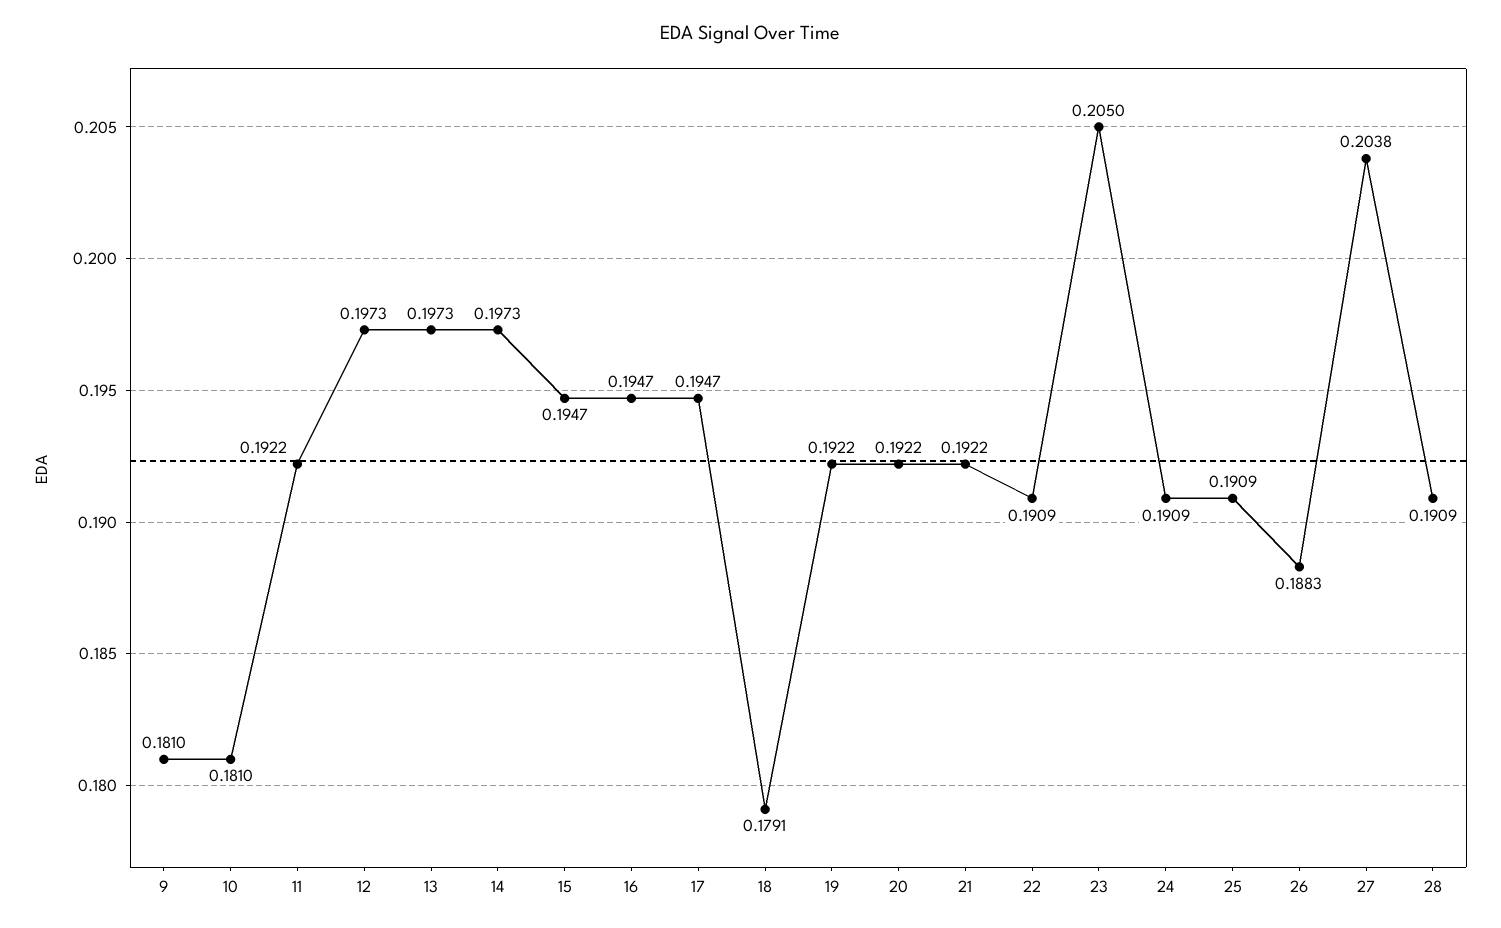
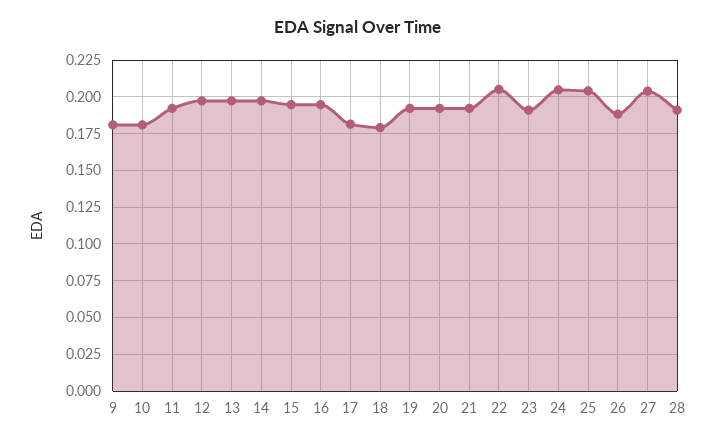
17: 0.1947 -> 0.18
22: 0.1909 -> 0.205
23: 0.205 -> 0.19
24: 0.1909 -> 0.205
25: 0.1909 -> 0.205

